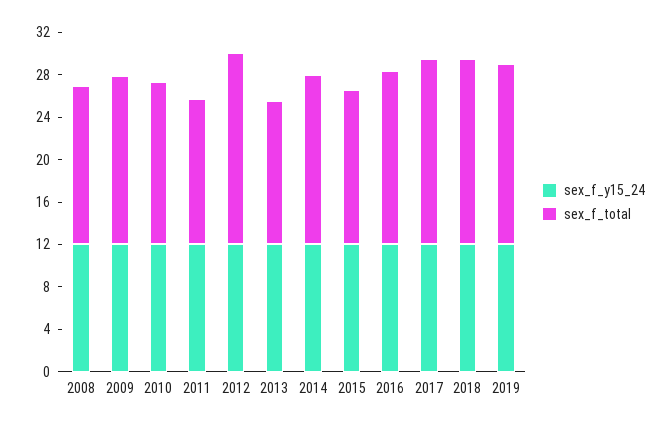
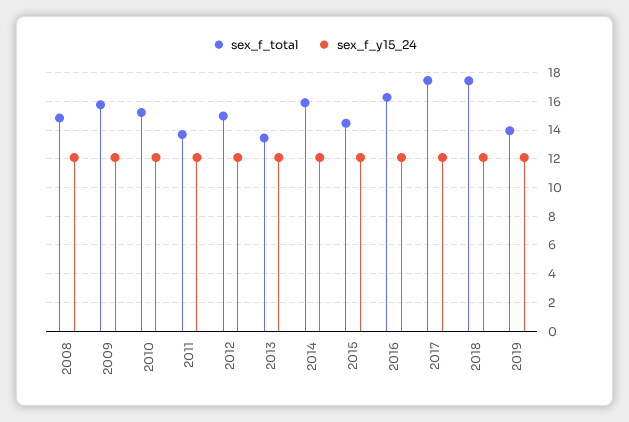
sex_f_total, 2012: 18 -> 15
sex_f_total, 2019: 17 -> 14

